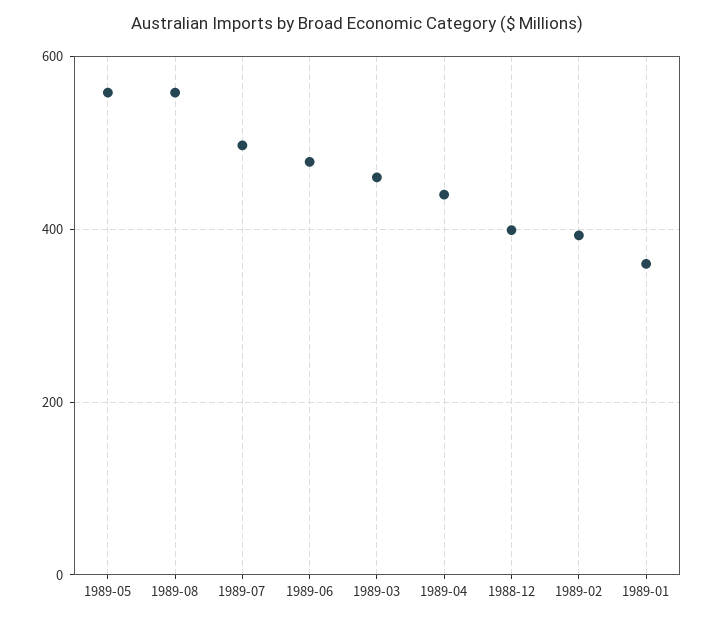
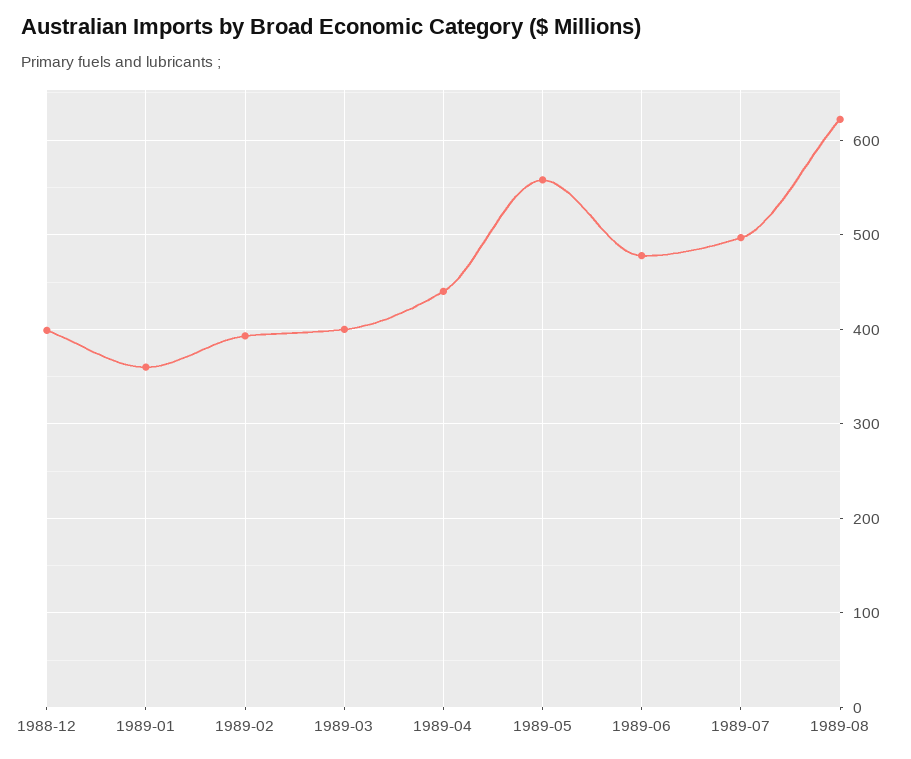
1989-08: 560 -> 620
1989-03: 460 -> 400

